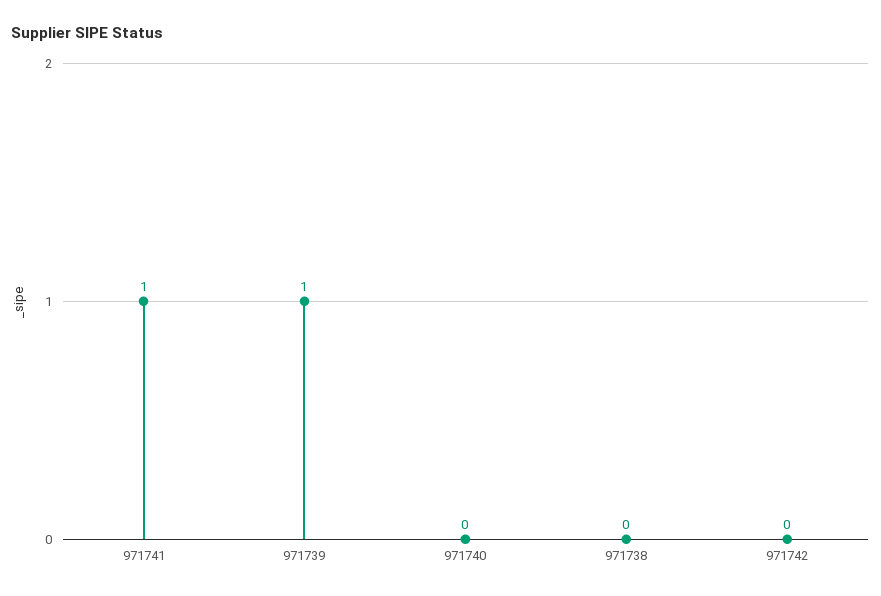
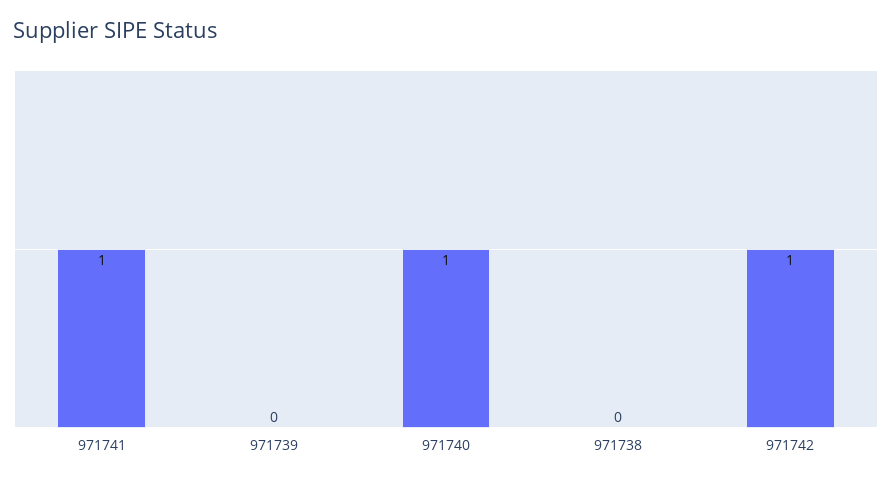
971739: 1 -> 0
971740: 0 -> 1
971742: 0 -> 1

